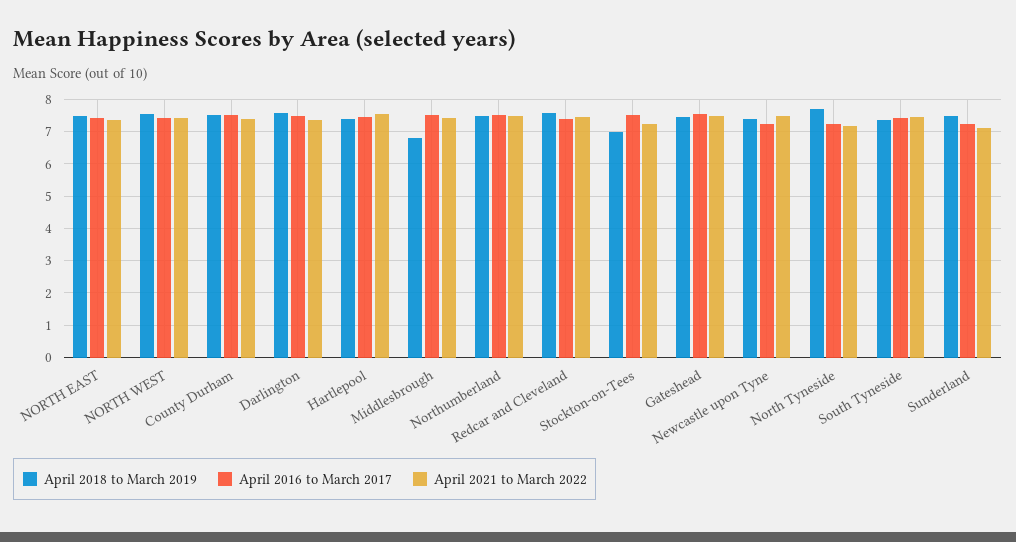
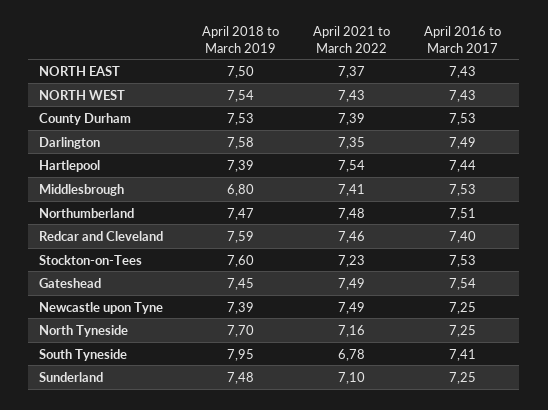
April 2018 to March 2019, Stockton-on-Tees: 7 -> 7.6
April 2018 to March 2019, South Tyneside: 7.4 -> 7.95
April 2021 to March 2022, South Tyneside: 7.4 -> 6.78

